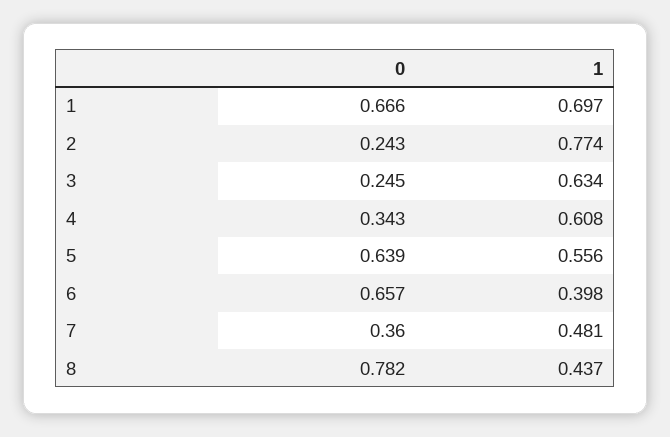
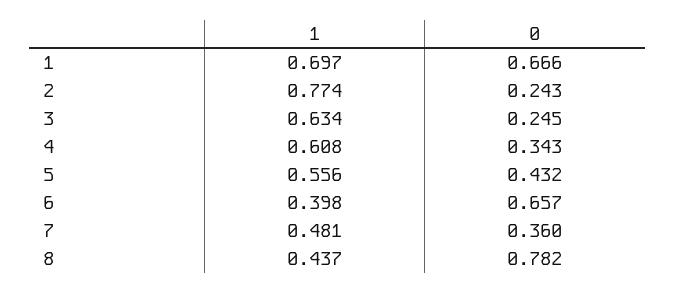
0, 5: 0.639 -> 0.432

